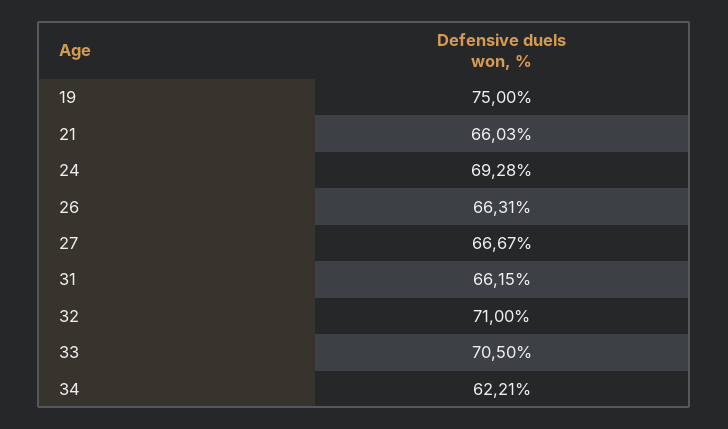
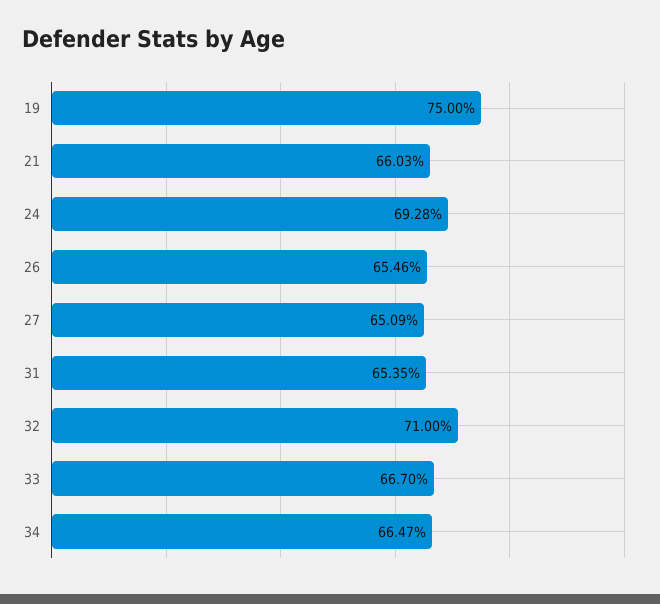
26: 66.31 -> 65.46
27: 66.67 -> 65.09
31: 66.15 -> 65.35
33: 70.5 -> 66.7
34: 62.21 -> 66.47

